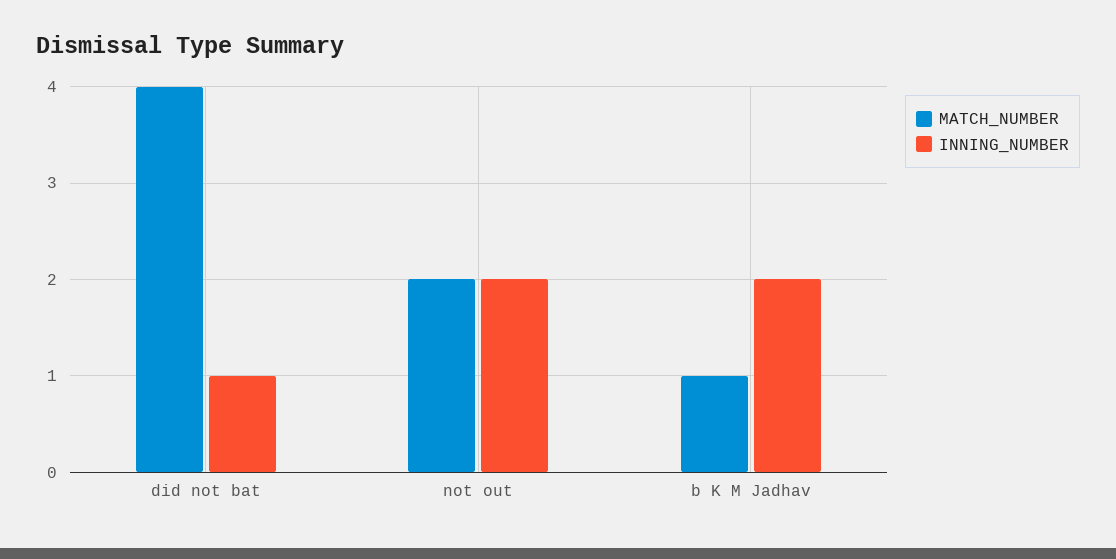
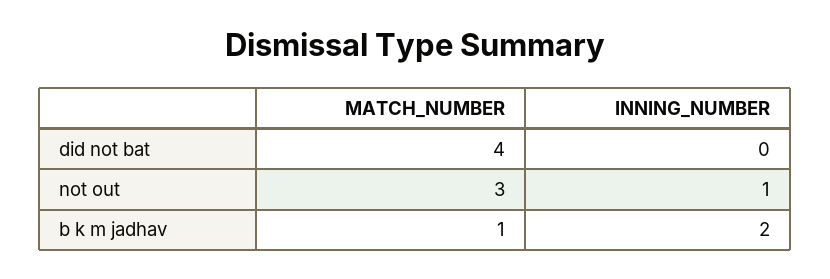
INNING_NUMBER, did not bat: 1 -> 0
MATCH_NUMBER, not out: 2 -> 3
INNING_NUMBER, not out: 2 -> 1

